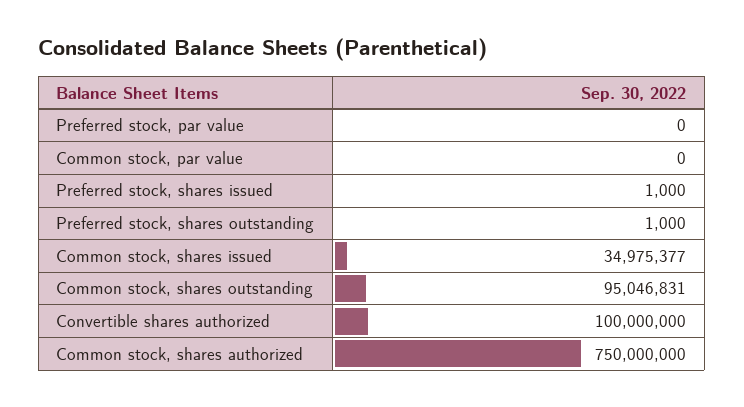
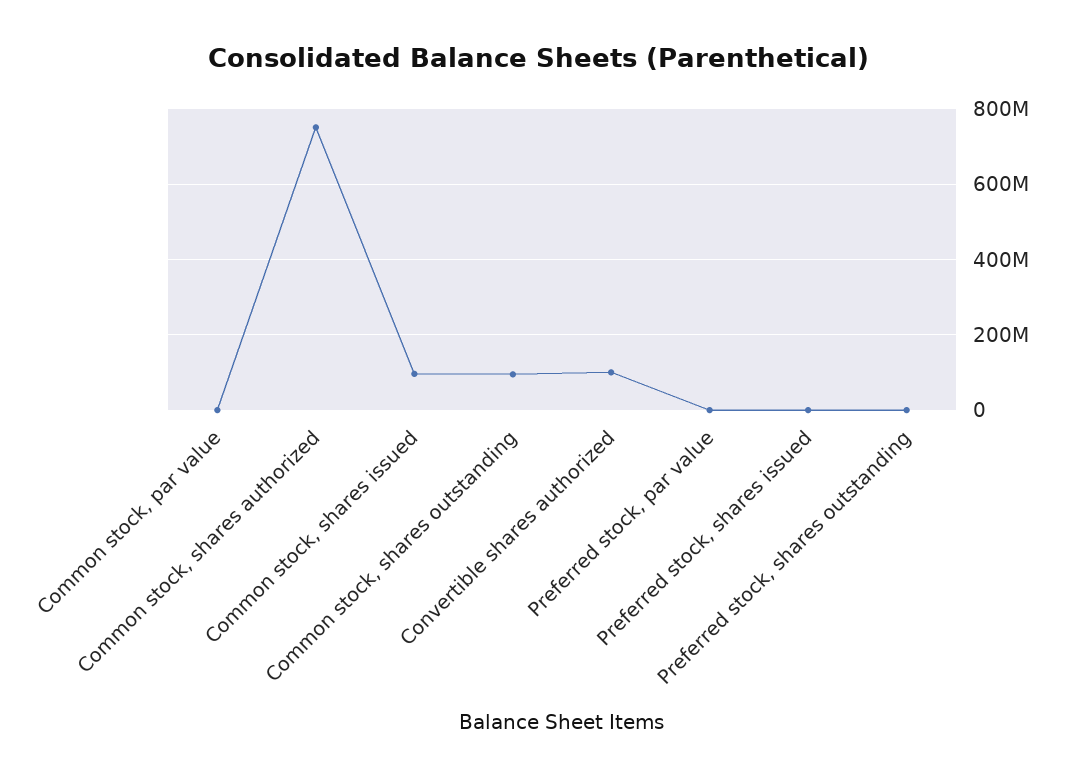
Common stock, shares issued: 34975377 -> 100000000

